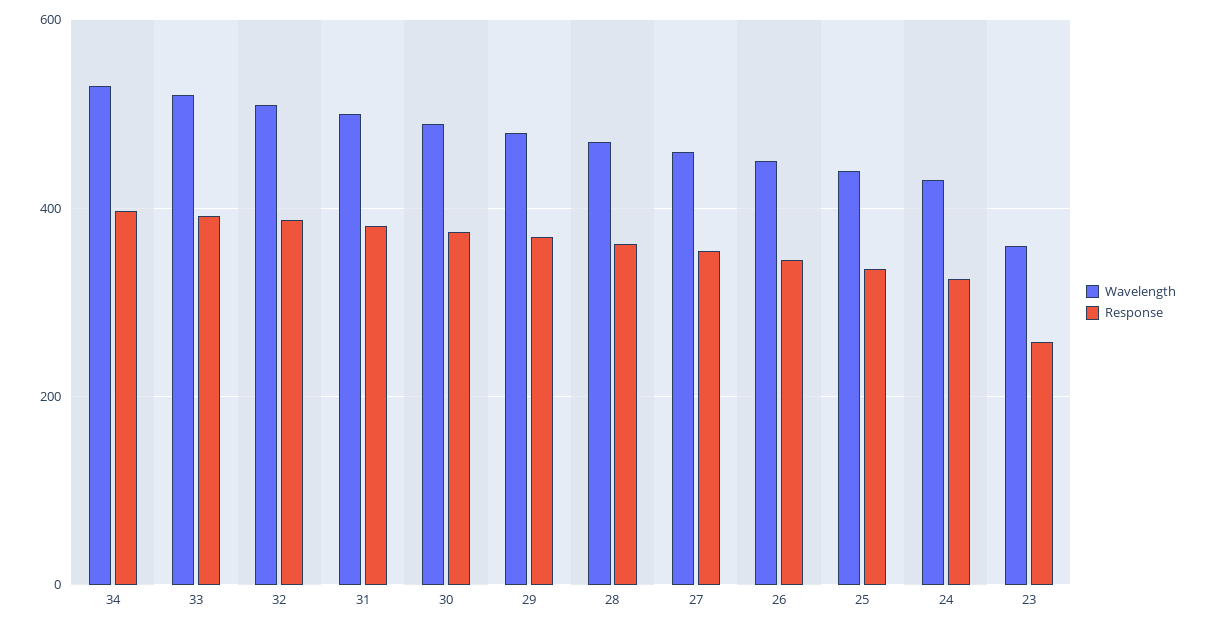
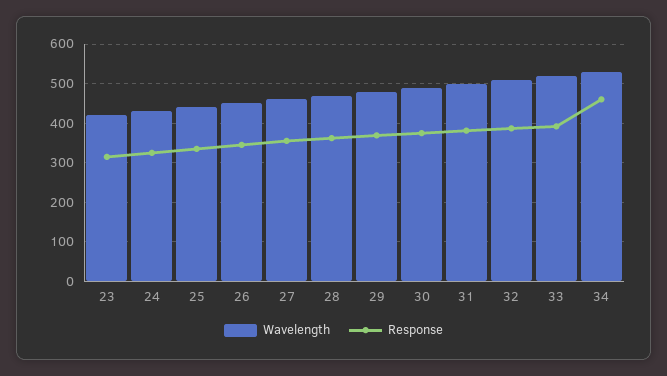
Response, 34: 400 -> 460
Wavelength, 23: 360 -> 420
Response, 23: 260 -> 320

